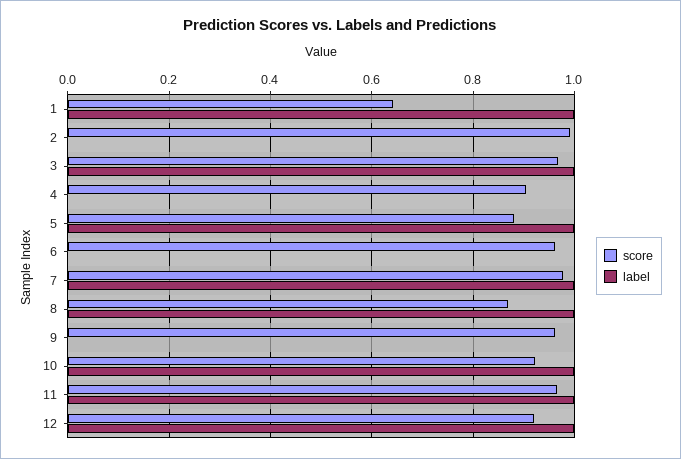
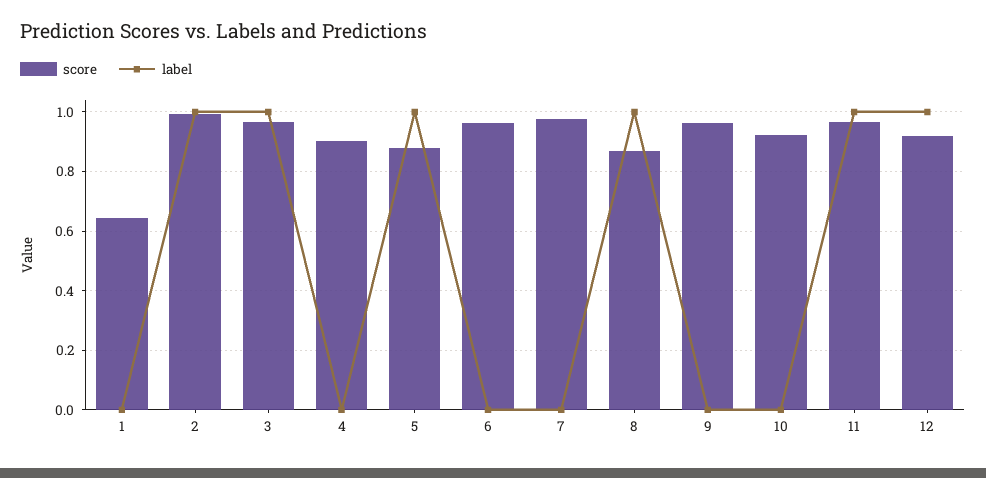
label, 1: 1 -> 0
label, 2: 0 -> 1
label, 7: 1 -> 0
label, 10: 1 -> 0

